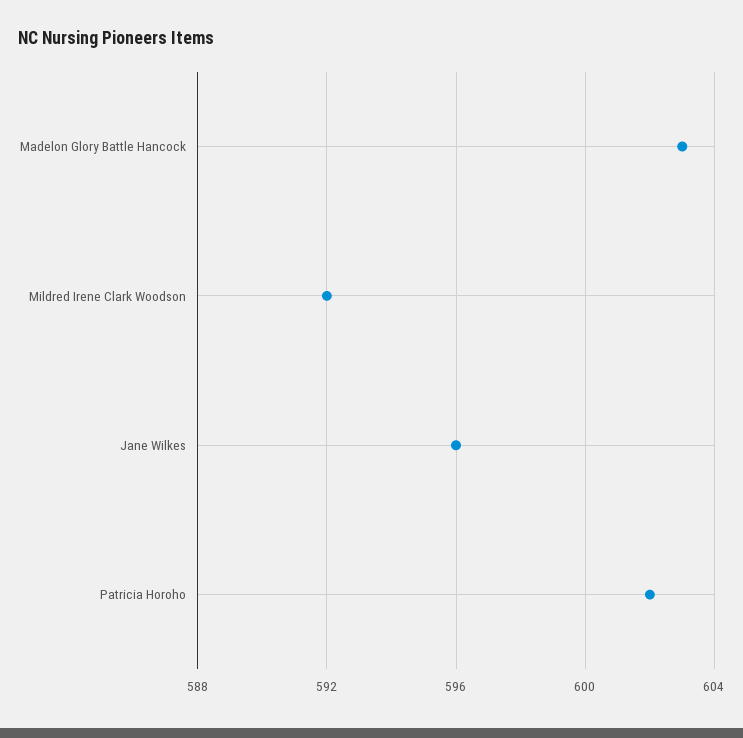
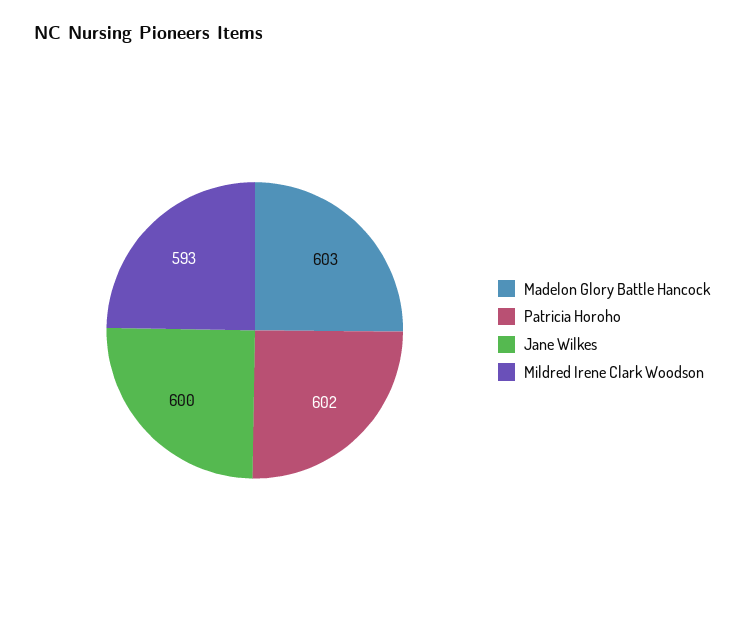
Mildred Irene Clark Woodson: 592 -> 593
Jane Wilkes: 596 -> 600

